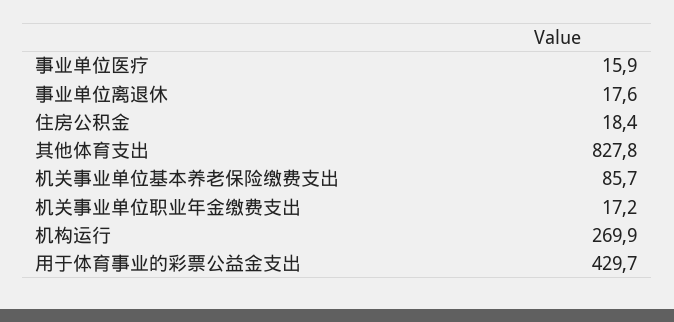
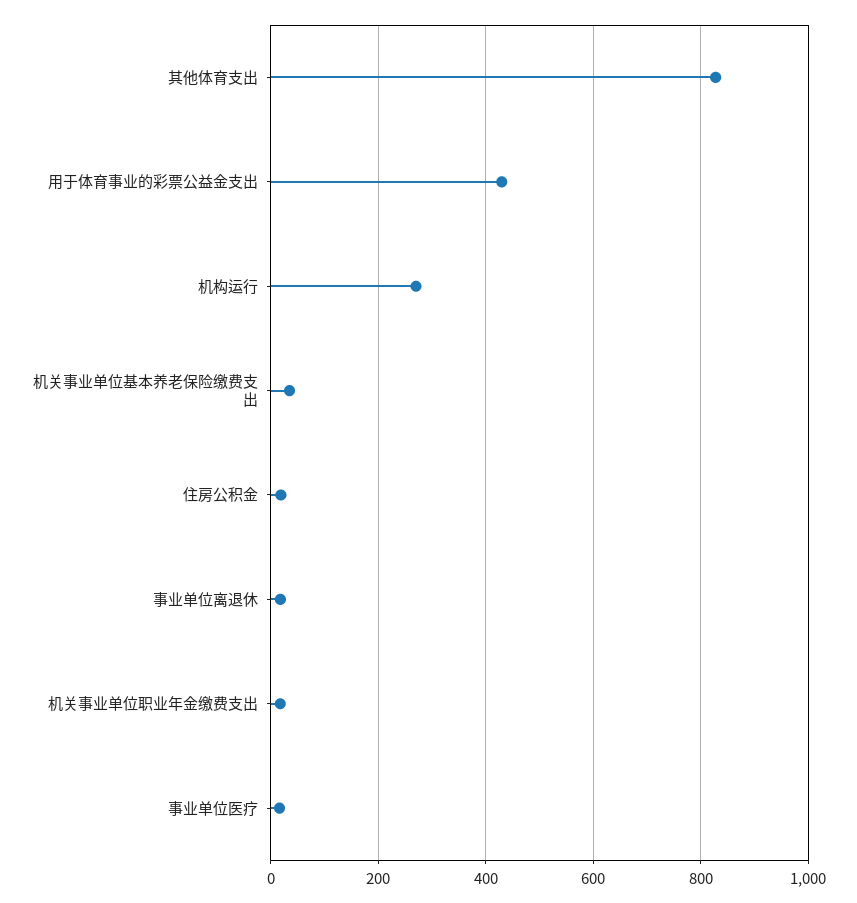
机关事业单位基本养老保险缴费支出: 85.7 -> 40

